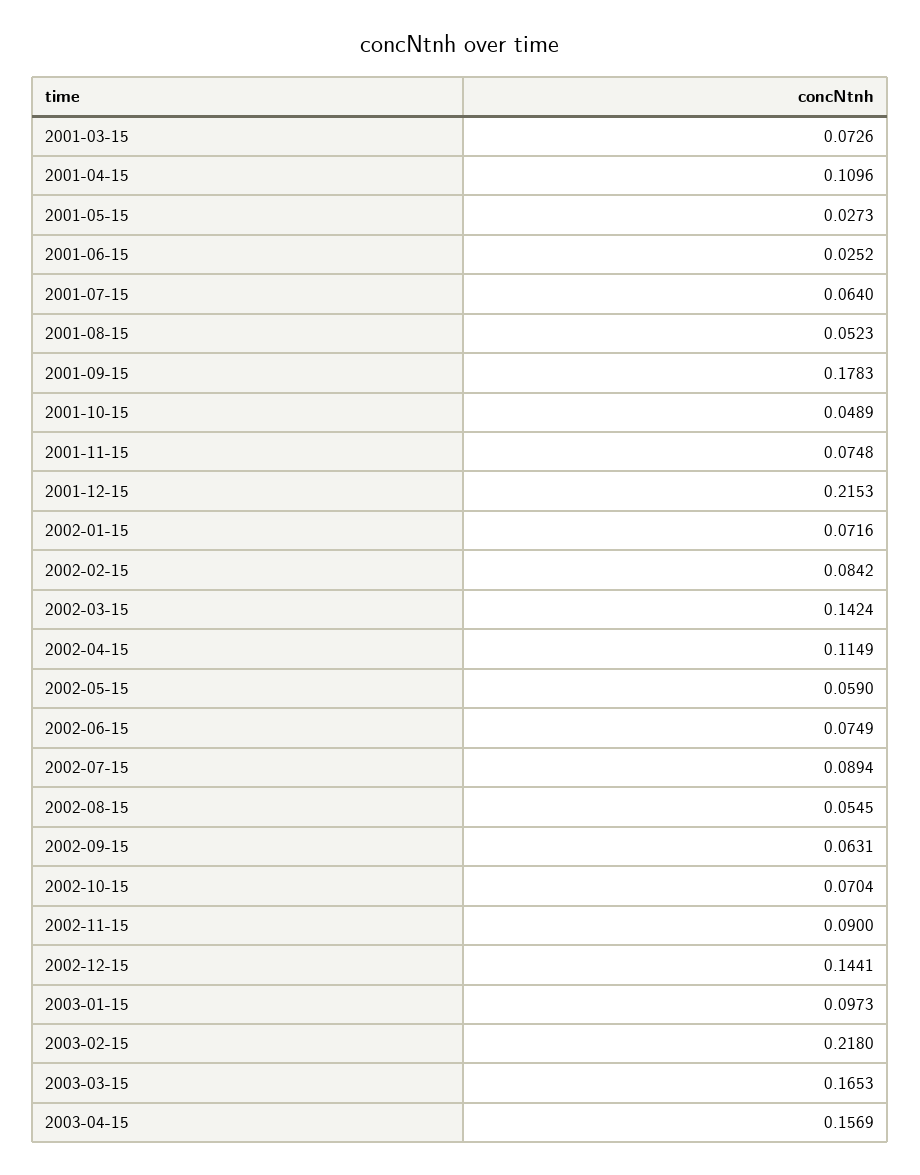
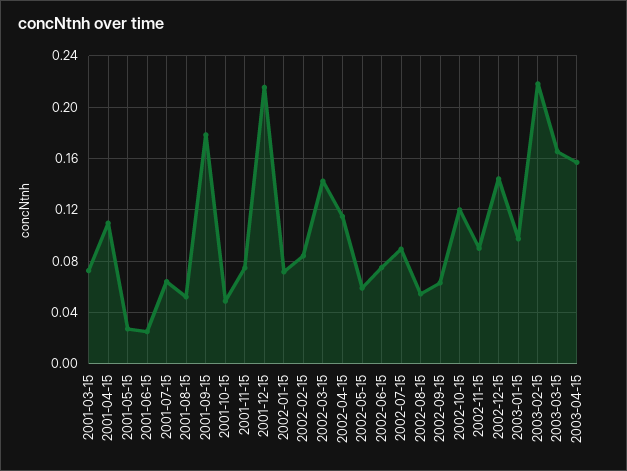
2002-10-15: 0.0704 -> 0.12

